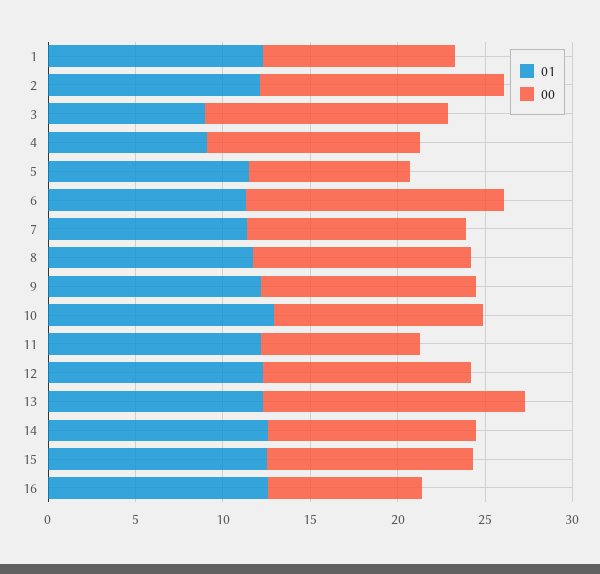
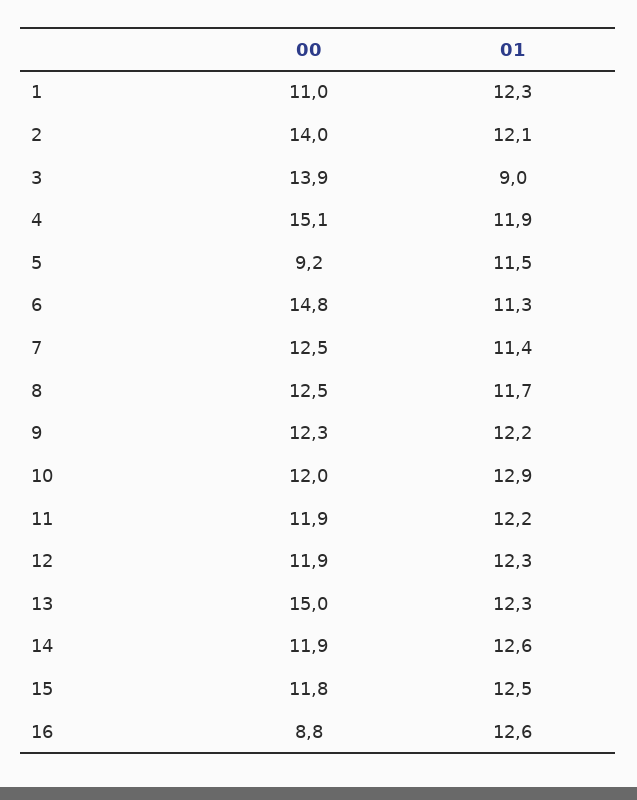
01, 4: 9 -> 11.9
00, 4: 12 -> 15.1
00, 11: 9 -> 11.9

